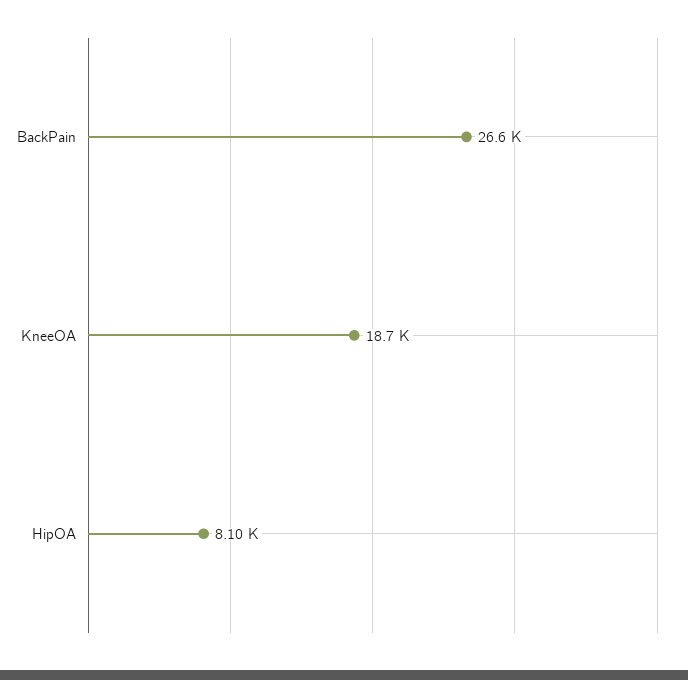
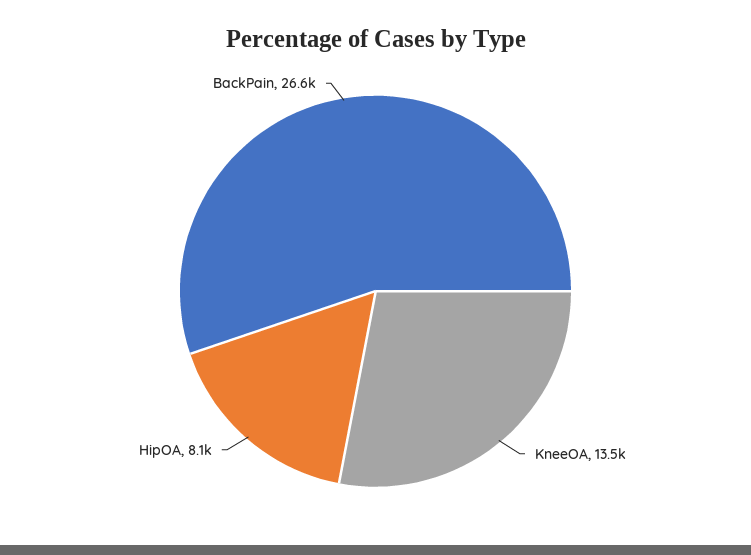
KneeOA: 18700 -> 13500

